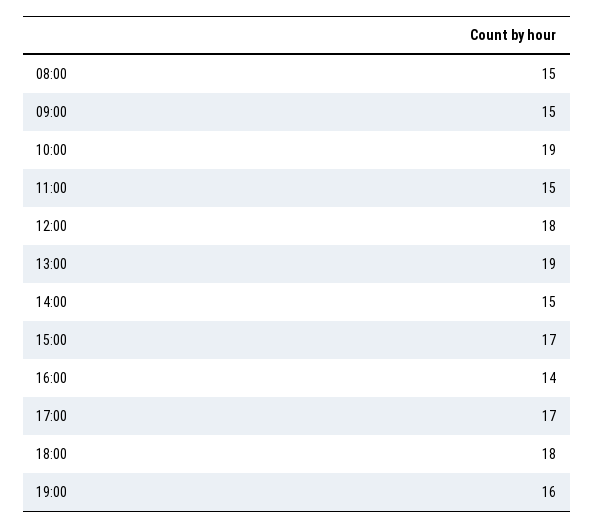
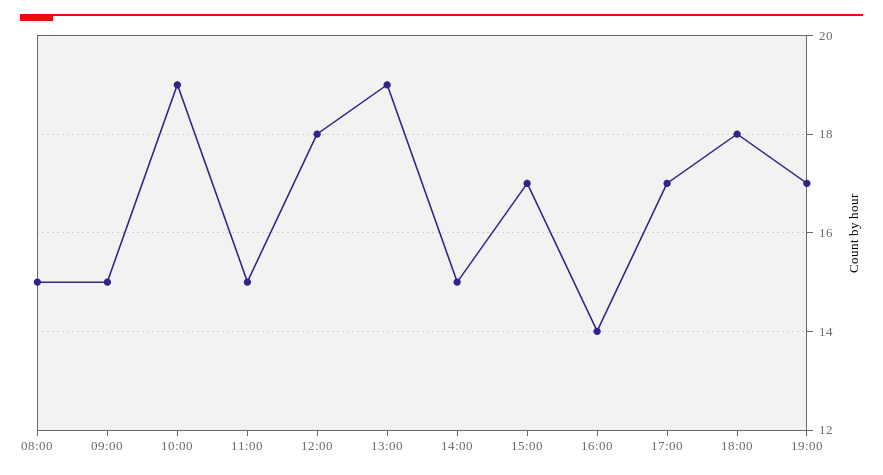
19:00: 16 -> 17

